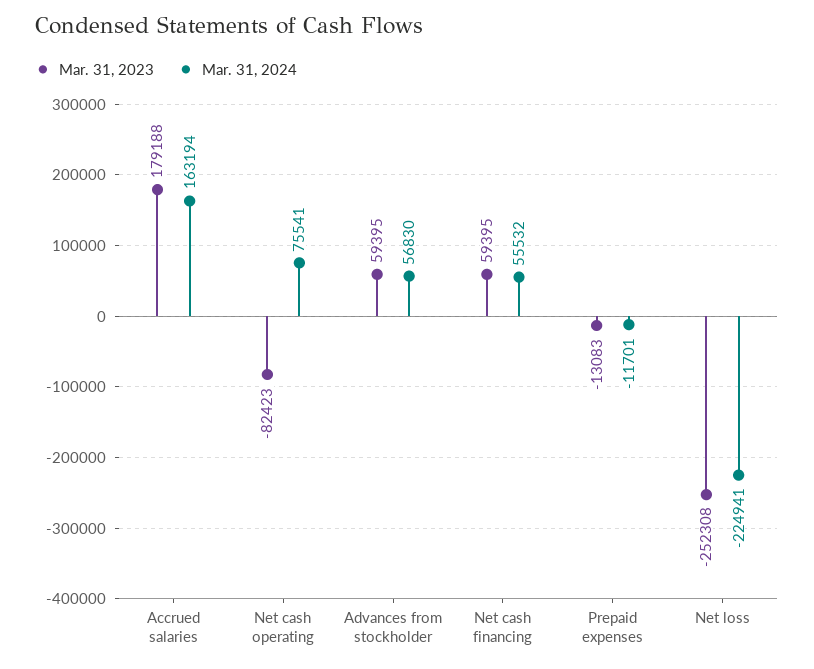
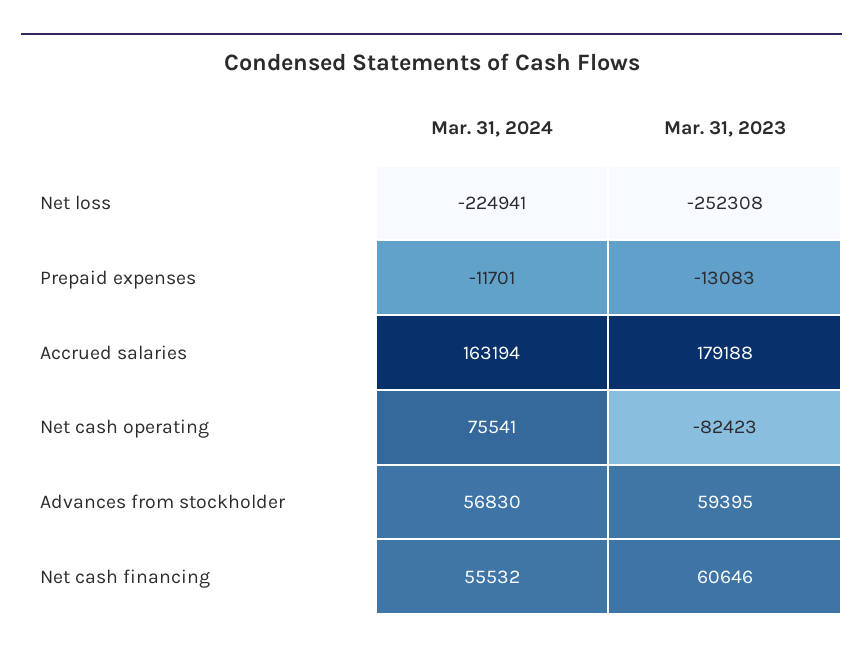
Mar. 31, 2023, Net cash financing: 59395 -> 60646

